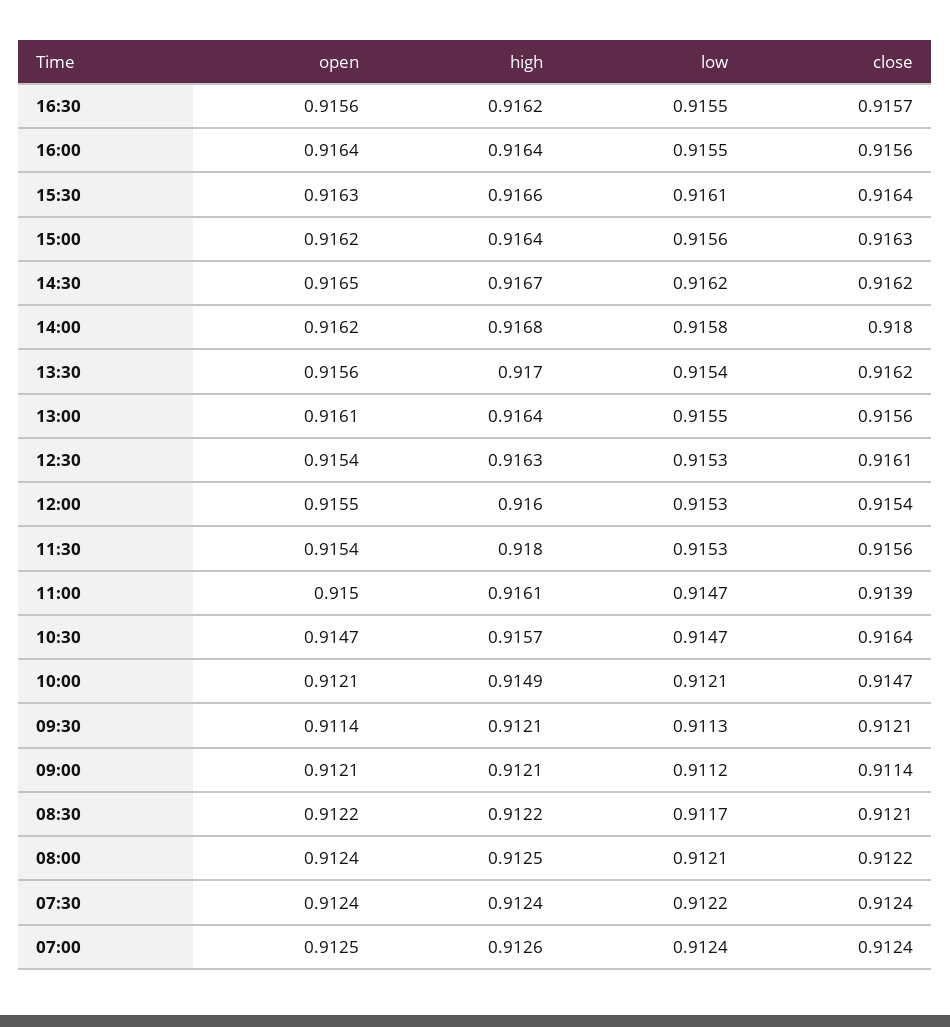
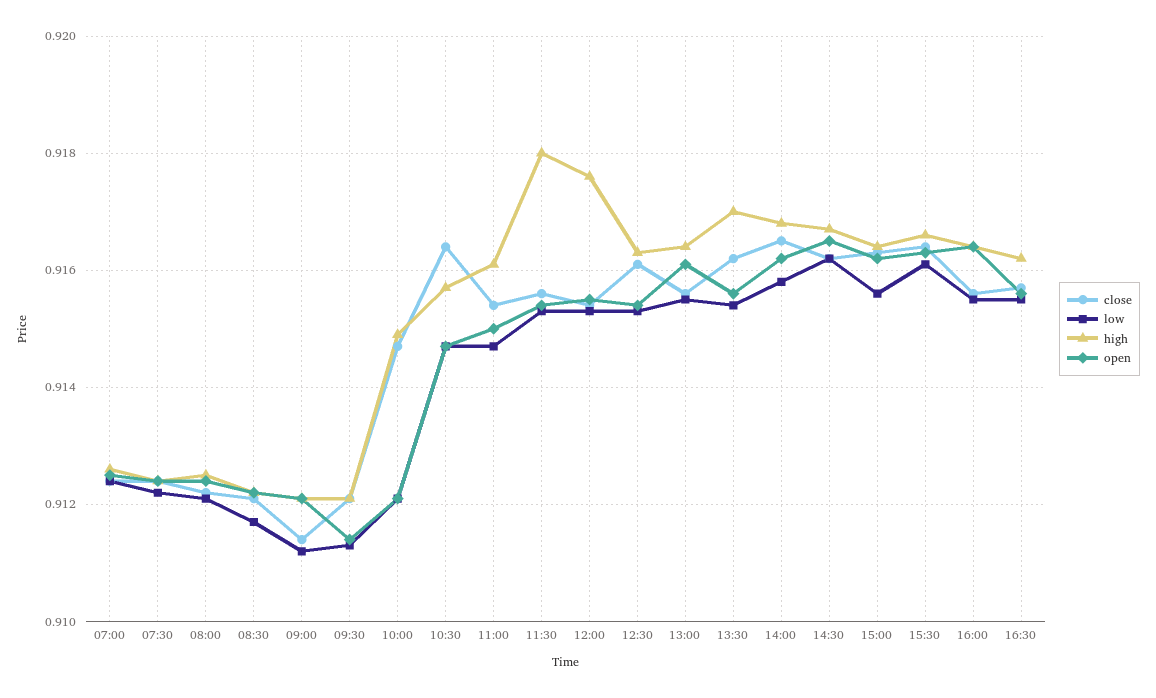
close, 14:00: 0.918 -> 0.9165
high, 12:00: 0.916 -> 0.9175
close, 11:00: 0.9139 -> 0.9155

